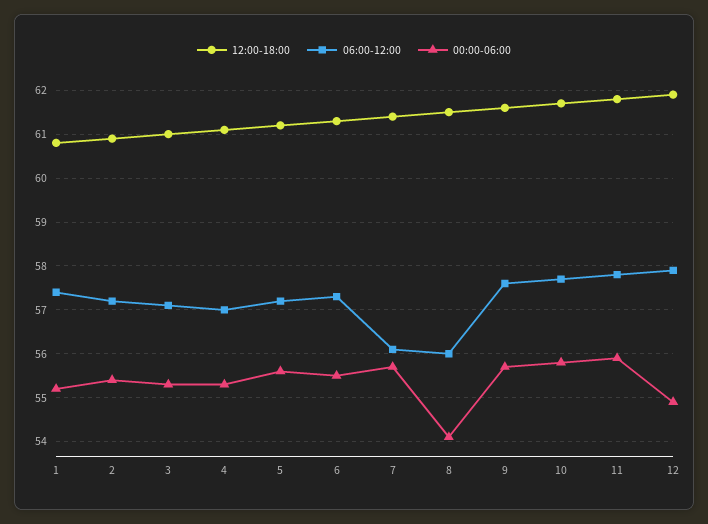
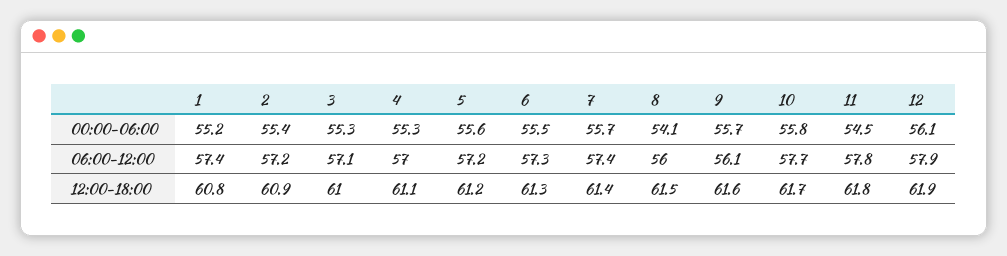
06:00-12:00, 7: 56 -> 57.4
06:00-12:00, 9: 57.5 -> 56.1
00:00-06:00, 11: 56 -> 54.5
00:00-06:00, 12: 55 -> 56.1

